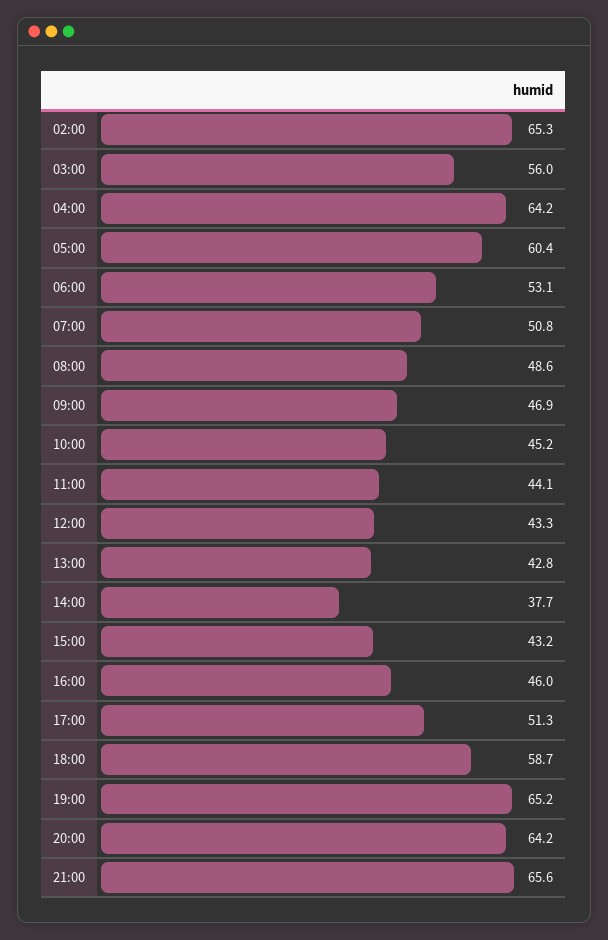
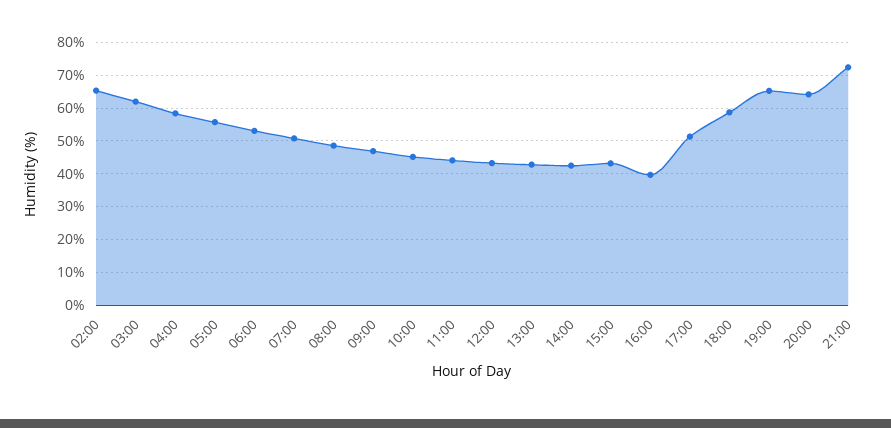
03:00: 56 -> 62
04:00: 64.2 -> 58
05:00: 60.4 -> 56
14:00: 37.7 -> 42
16:00: 46 -> 40
21:00: 65.6 -> 72

